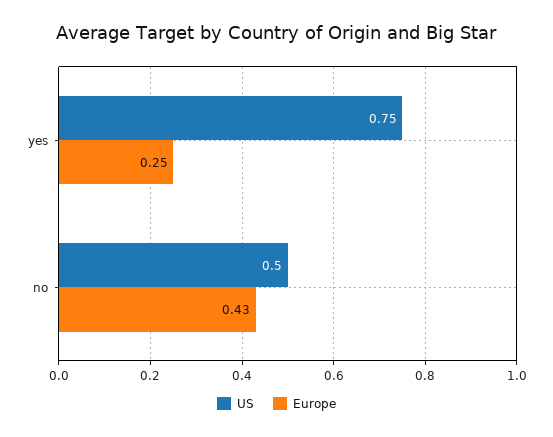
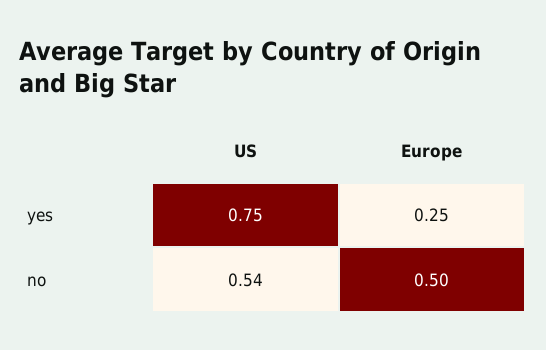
US, no: 0.5 -> 0.54
Europe, no: 0.43 -> 0.5

